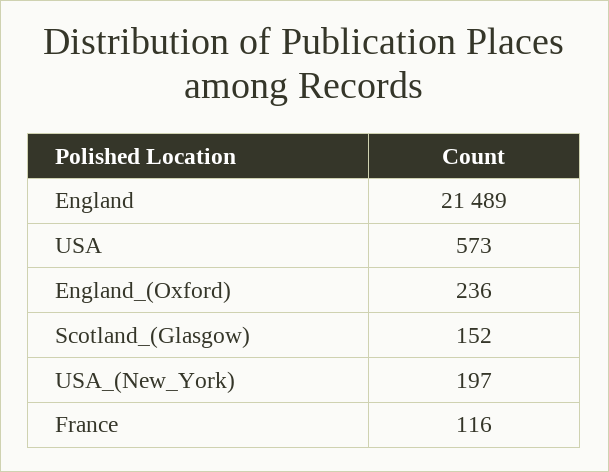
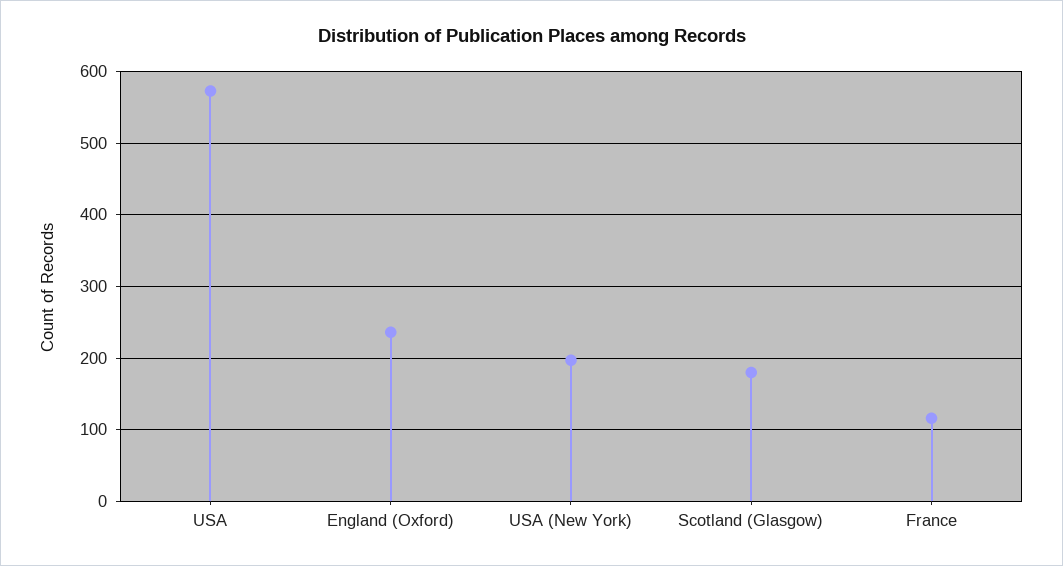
England: 21489 -> none
Scotland_(Glasgow): 152 -> 180

